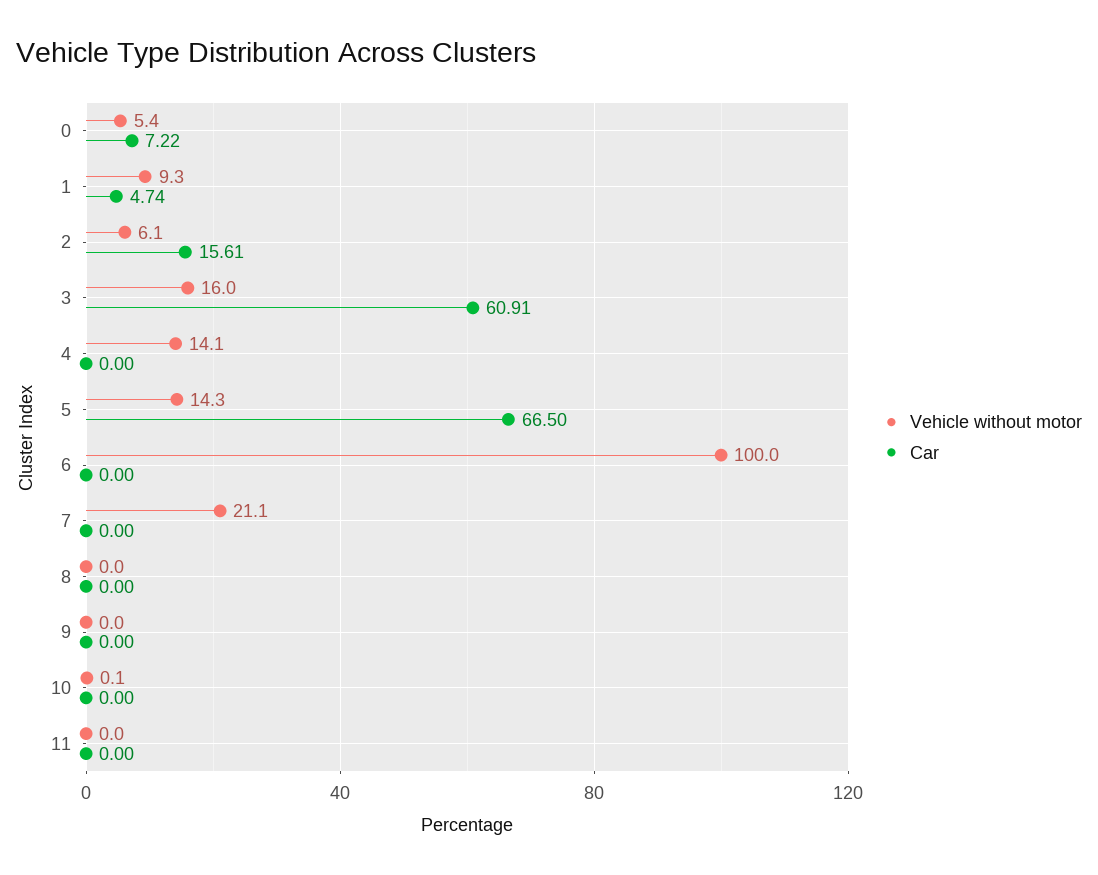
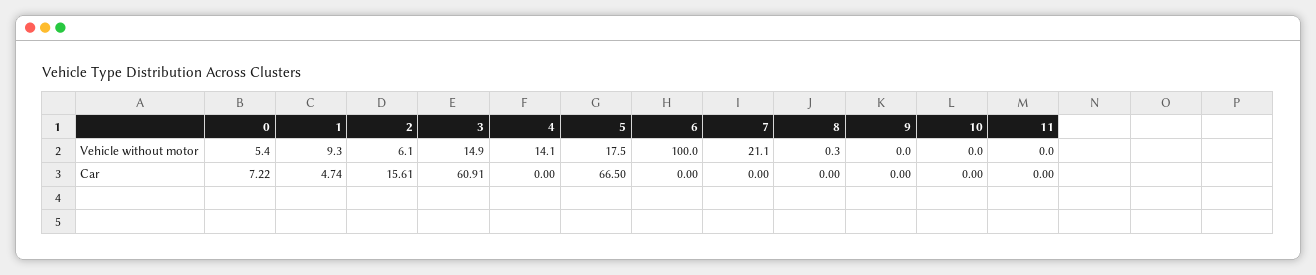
Vehicle without motor, 3: 16 -> 14.9
Vehicle without motor, 5: 14.3 -> 17.5
Vehicle without motor, 8: 0 -> 0.3
Vehicle without motor, 10: 0.1 -> 0

